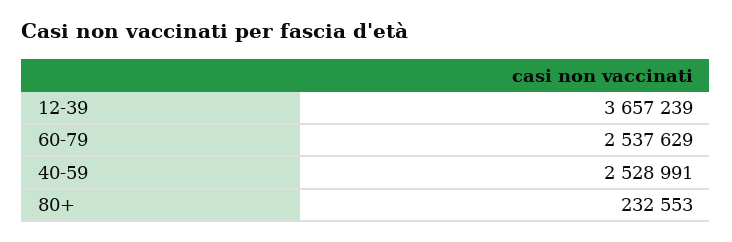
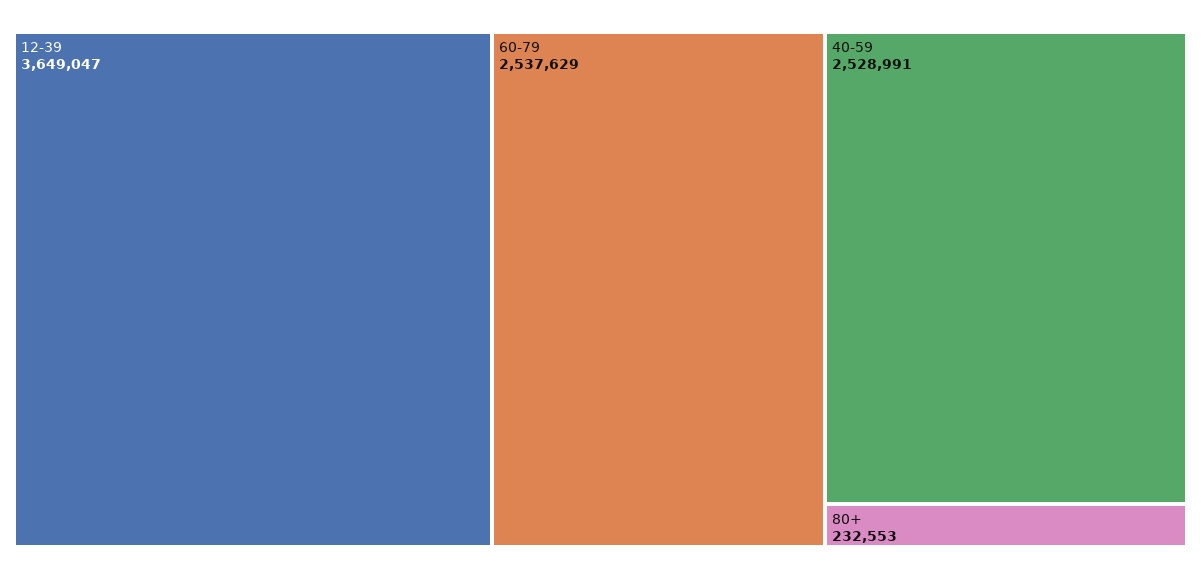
12-39: 3657239 -> 3649047

